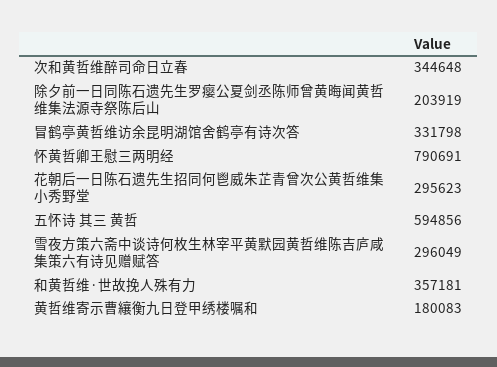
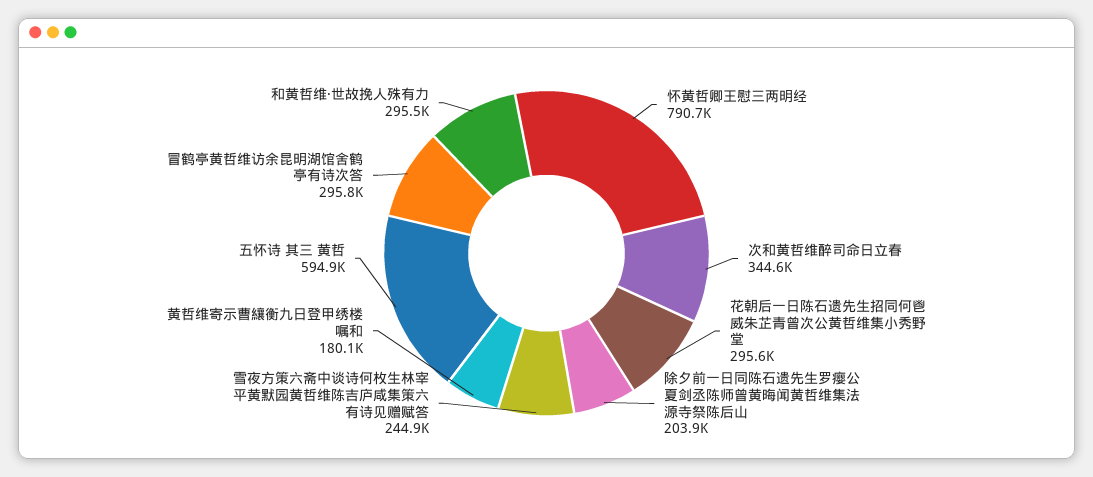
冒鹤亭黄哲维访余昆明湖馆舍鹤亭有诗次答: 331798 -> 295800
雪夜方策六斋中谈诗何枚生林宰平黄默园黄哲维陈吉庐咸集策六有诗见赠赋答: 296049 -> 244900
和黄哲维·世故挽人殊有力: 357181 -> 295500

